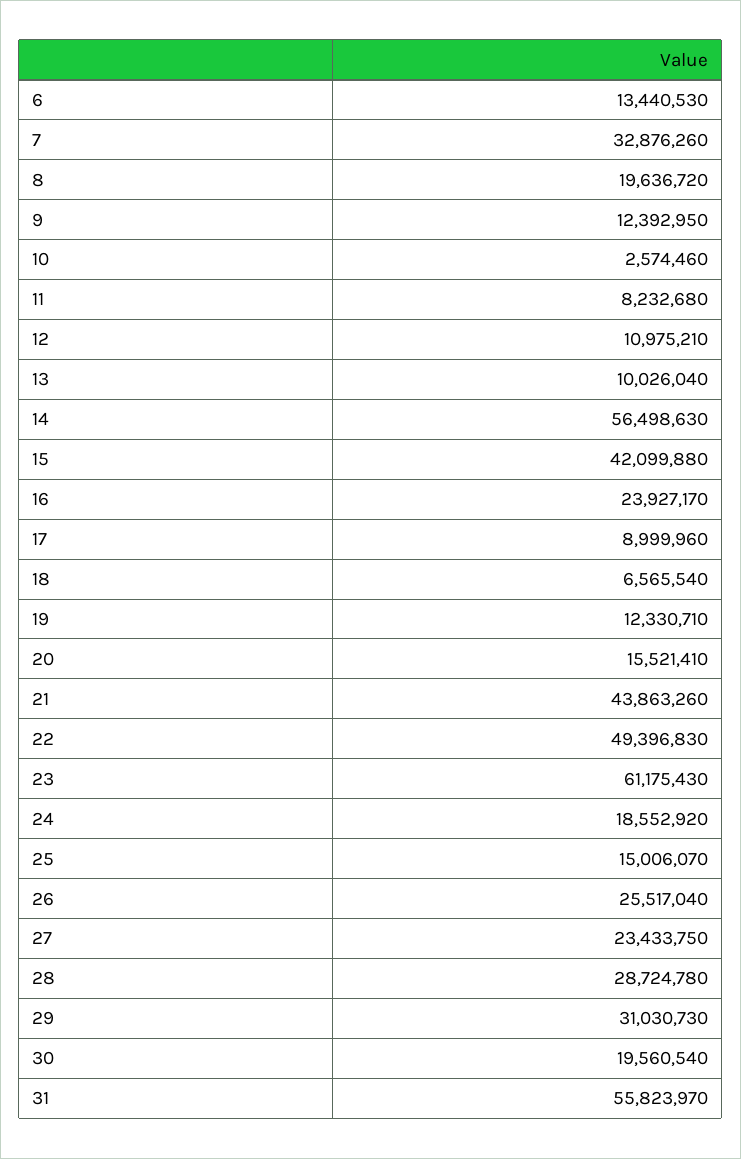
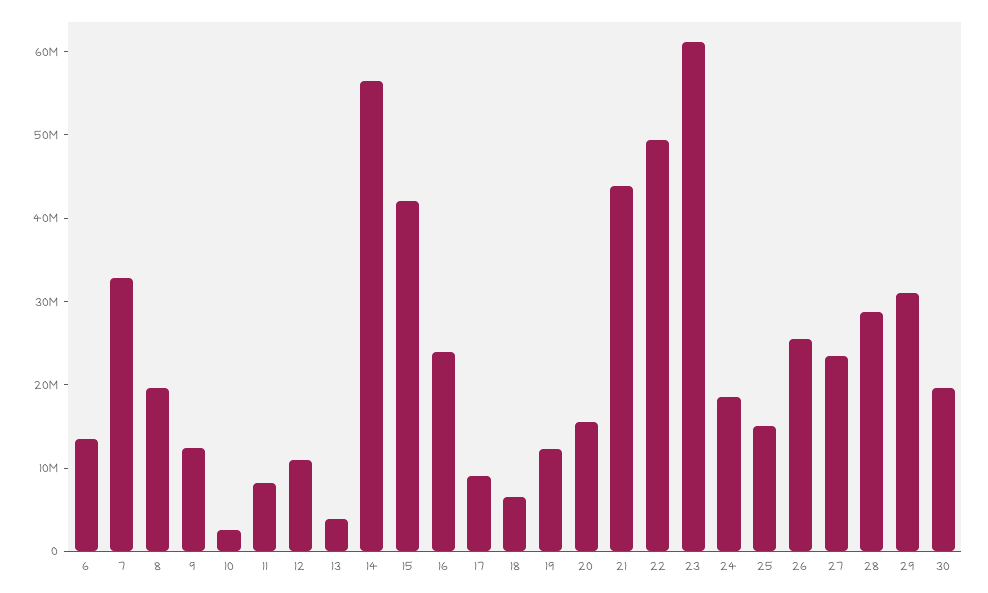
13: 10026040 -> 4000000
31: 55823970 -> none

